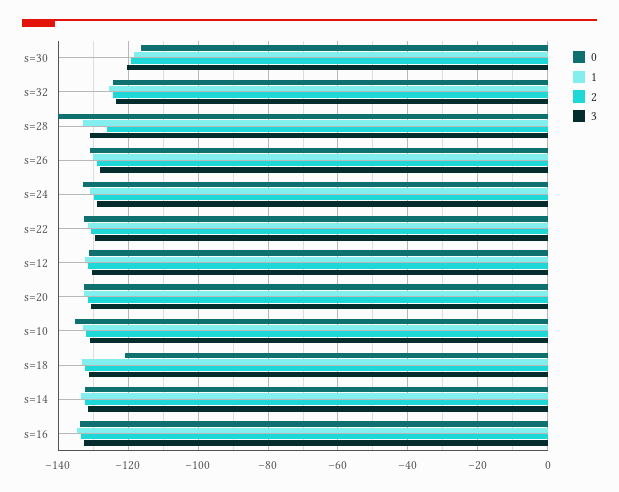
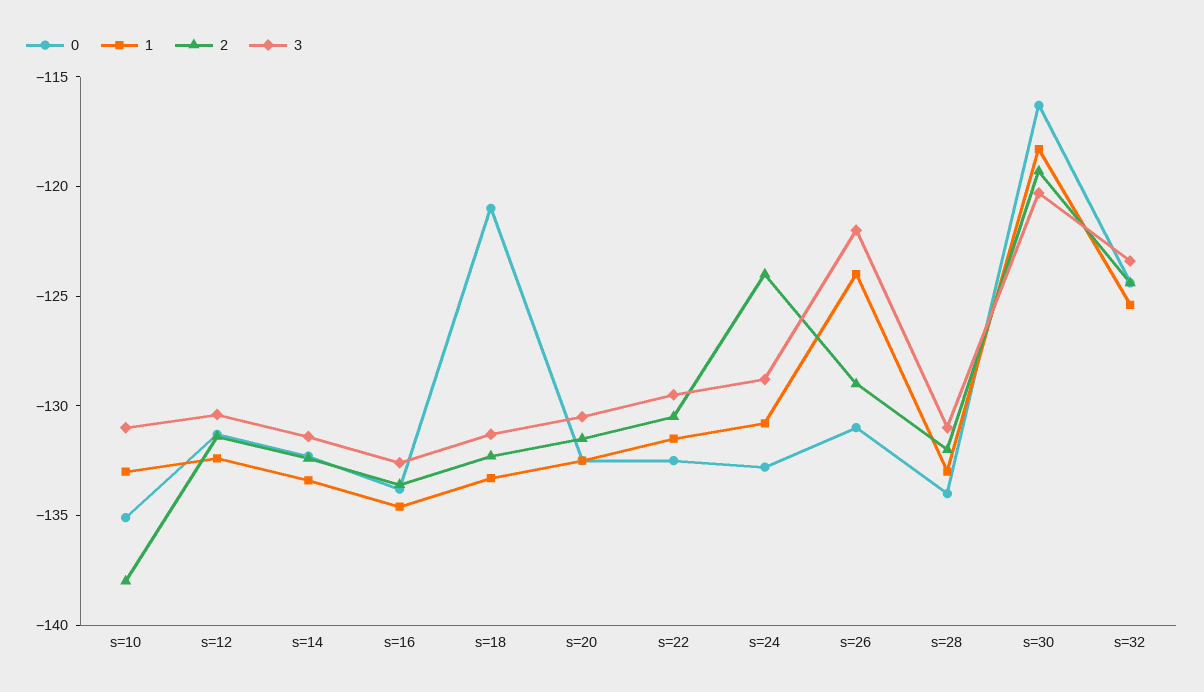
0, s=28: -140 -> -134
2, s=28: -126 -> -132
1, s=26: -130 -> -124
3, s=26: -128 -> -122
2, s=24: -130 -> -124
2, s=10: -132 -> -138

